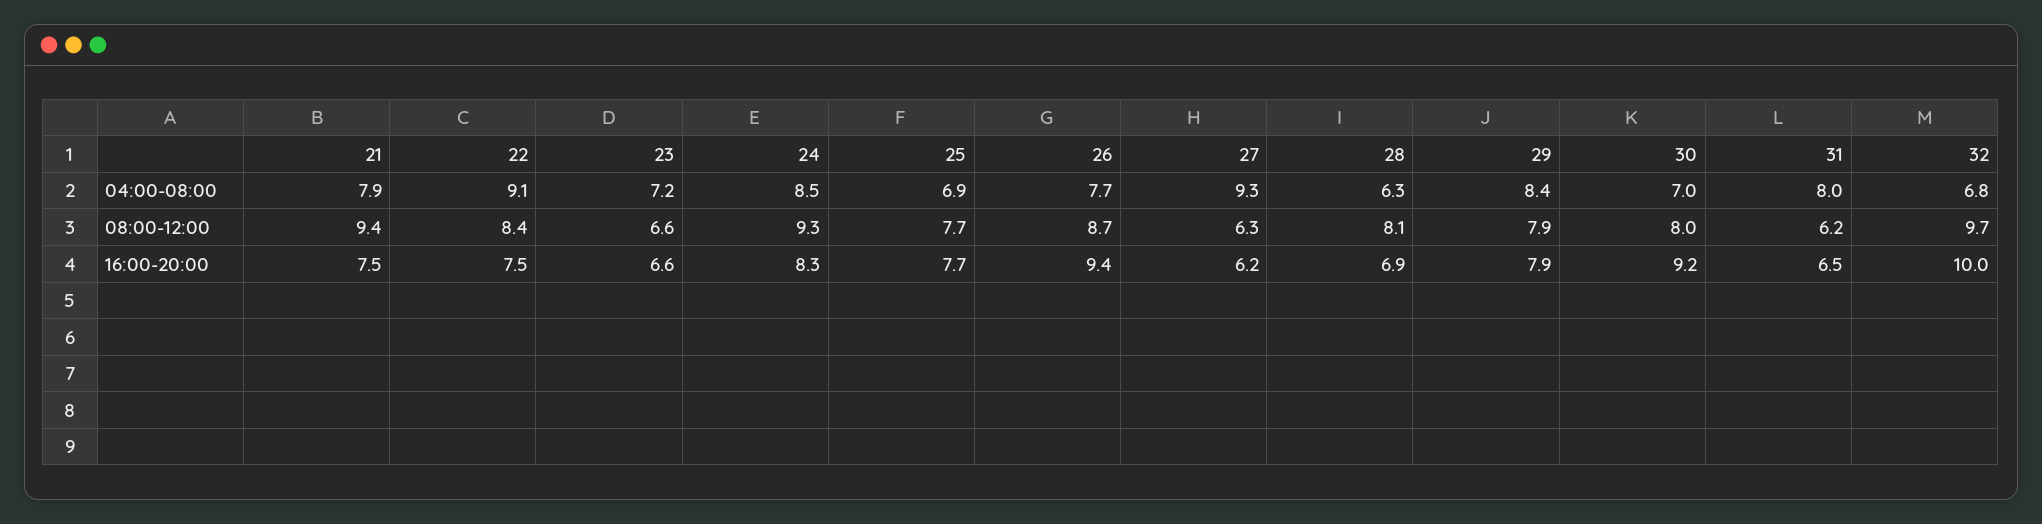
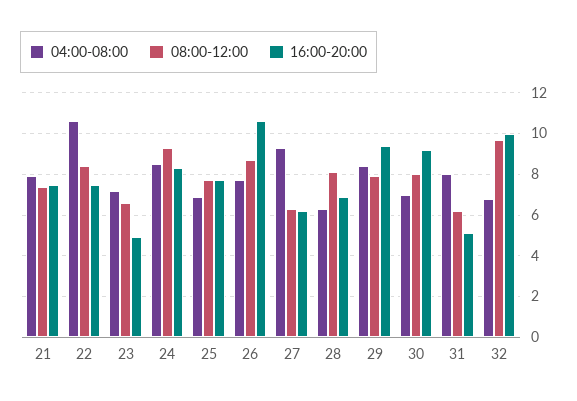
04:00-08:00, 22: 9.1 -> 10.5
08:00-12:00, 21: 9.4 -> 7.5
16:00-20:00, 23: 6.6 -> 5
16:00-20:00, 26: 9.4 -> 10.5
16:00-20:00, 29: 7.9 -> 9.5
16:00-20:00, 31: 6.5 -> 5

